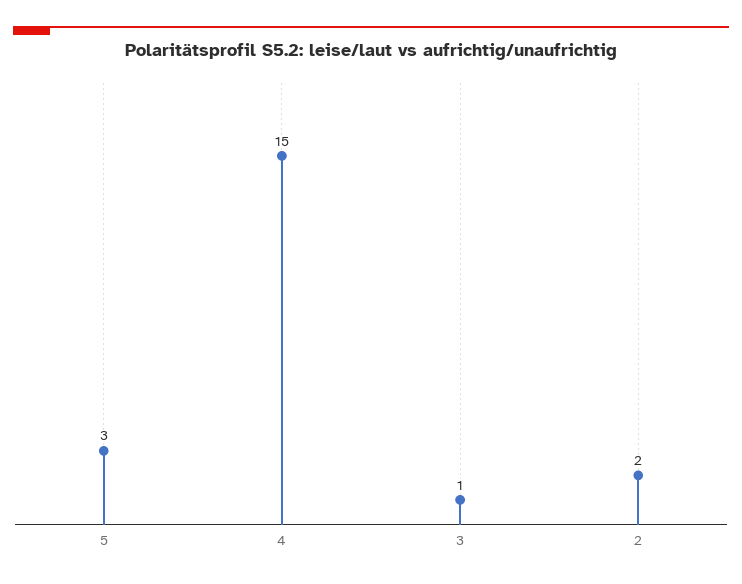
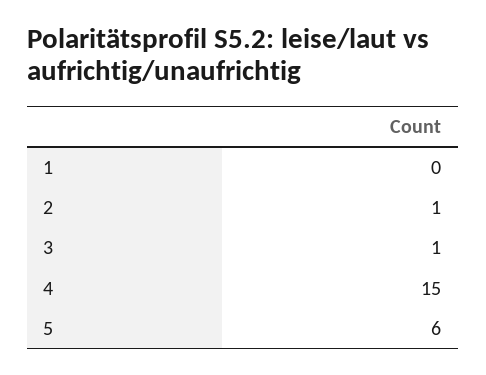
5: 3 -> 6
2: 2 -> 1
1: none -> 0

